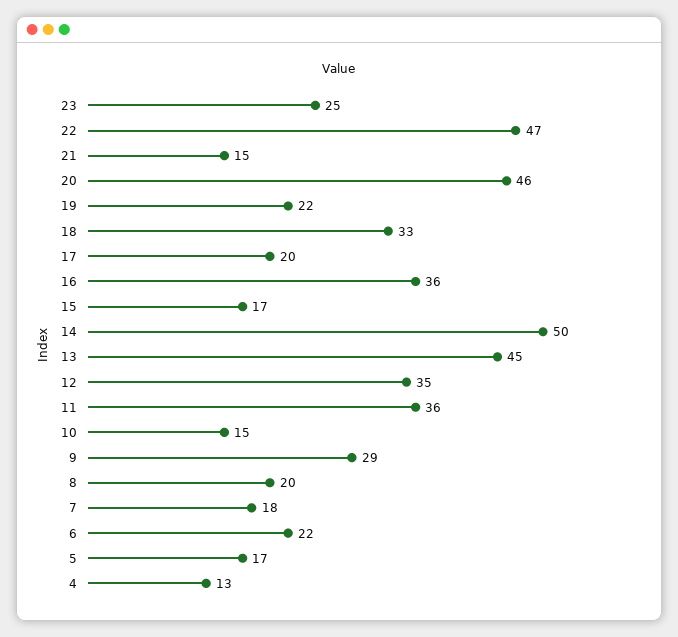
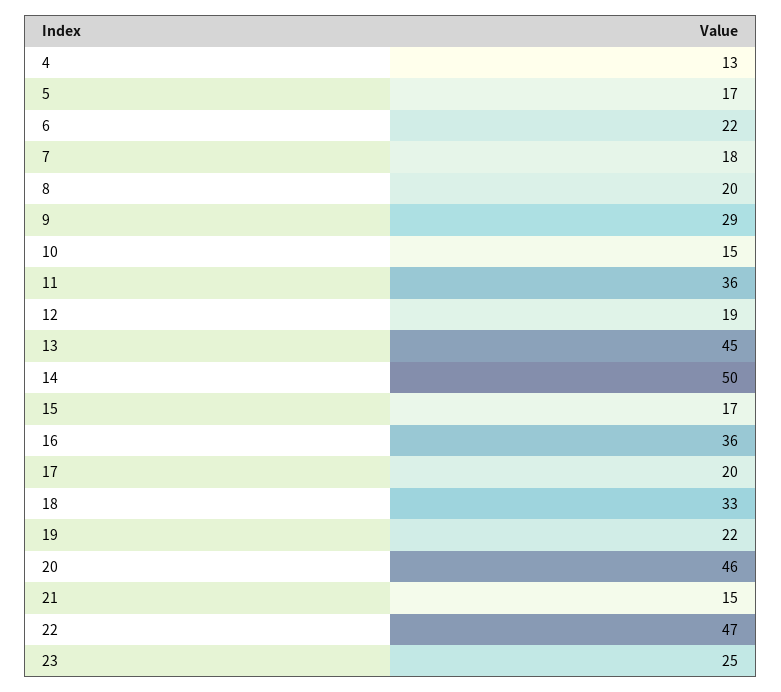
12: 35 -> 19

